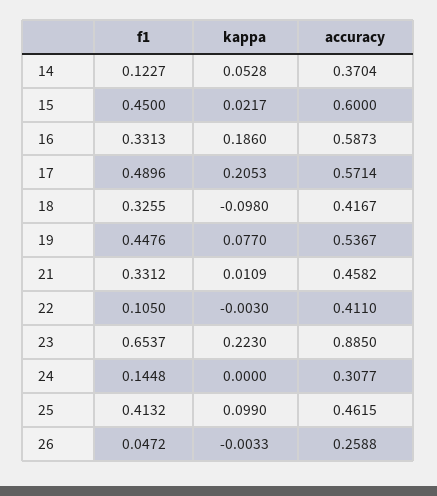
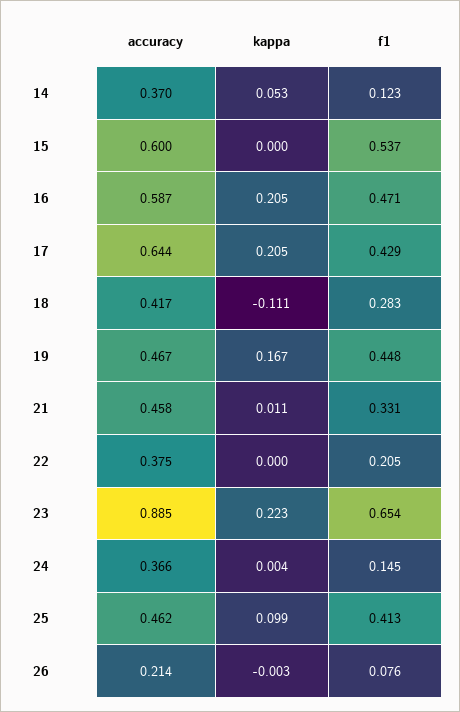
f1, 15: 0.45 -> 0.537
kappa, 15: 0.0217 -> 0
f1, 16: 0.3313 -> 0.471
kappa, 16: 0.186 -> 0.205
f1, 17: 0.4896 -> 0.429
accuracy, 17: 0.5714 -> 0.644
f1, 18: 0.3255 -> 0.283
kappa, 18: -0.098 -> -0.111
kappa, 19: 0.077 -> 0.167
accuracy, 19: 0.5367 -> 0.467
f1, 22: 0.105 -> 0.205
kappa, 22: -0.003 -> 0
accuracy, 22: 0.411 -> 0.375
kappa, 24: 0 -> 0.004
accuracy, 24: 0.3077 -> 0.366
f1, 26: 0.0472 -> 0.076
accuracy, 26: 0.2588 -> 0.214

